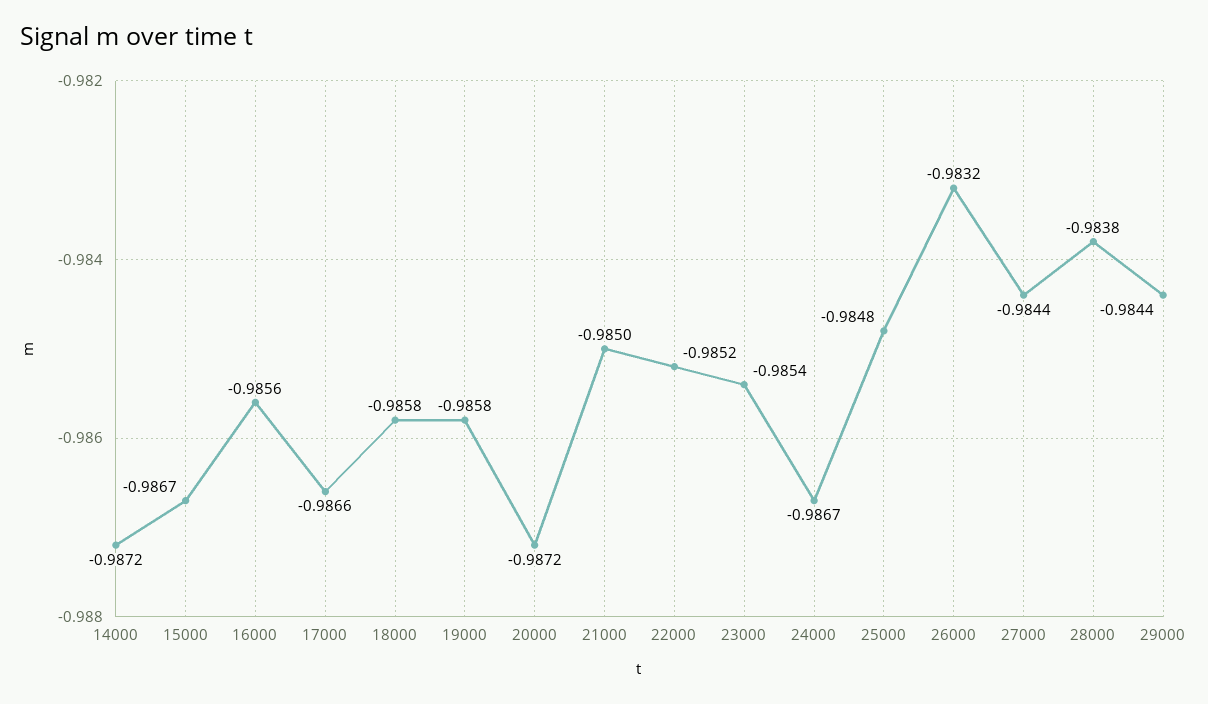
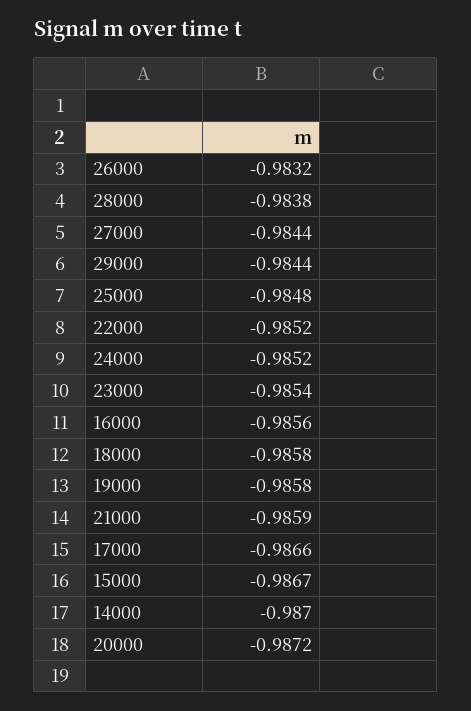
14000: -0.9872 -> -0.987
21000: -0.985 -> -0.9859
24000: -0.9867 -> -0.9852

